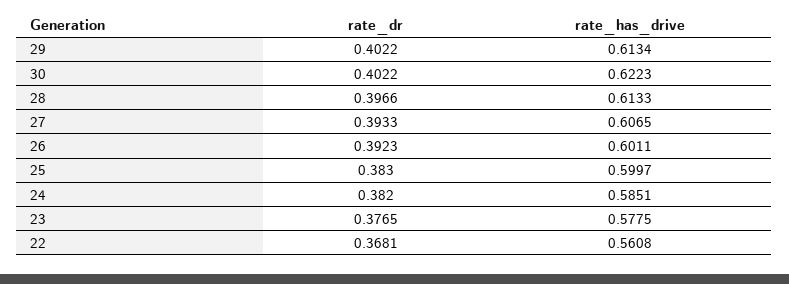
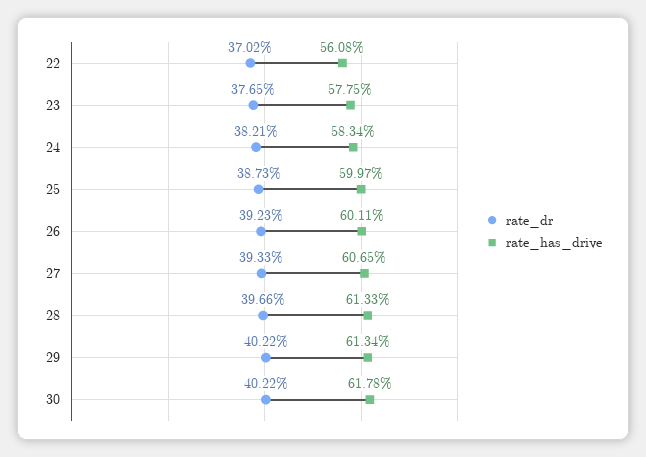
rate_has_drive, 30: 0.6223 -> 0.6178
rate_dr, 25: 0.383 -> 0.3873
rate_dr, 24: 0.382 -> 0.3821
rate_has_drive, 24: 0.5851 -> 0.5834
rate_dr, 22: 0.3681 -> 0.3702

